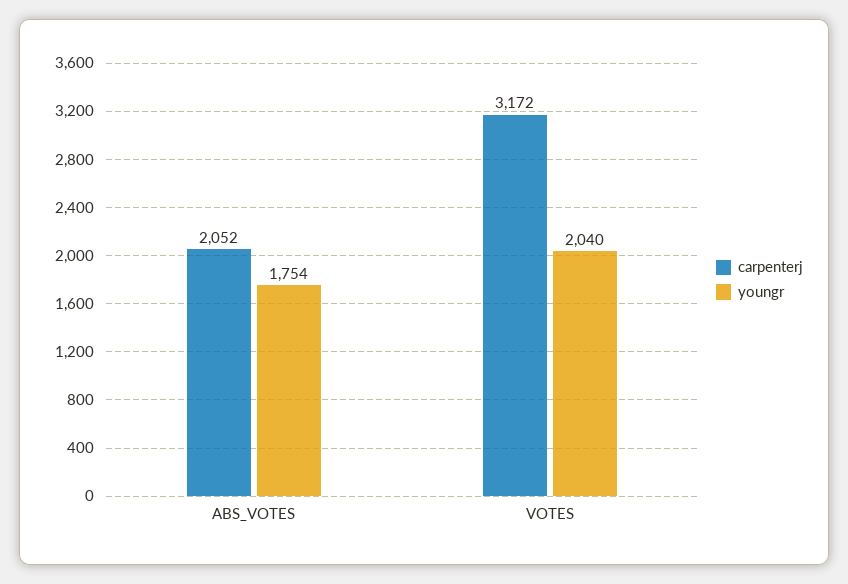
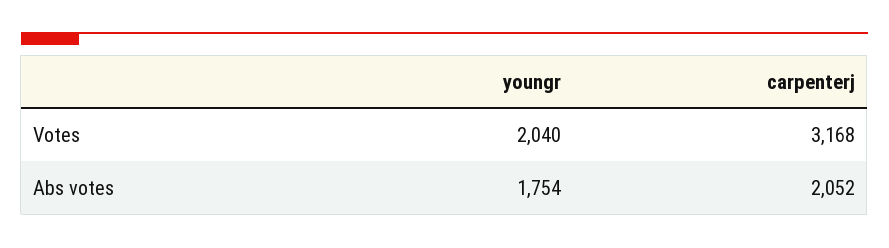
carpenterj, VOTES: 3172 -> 3168

